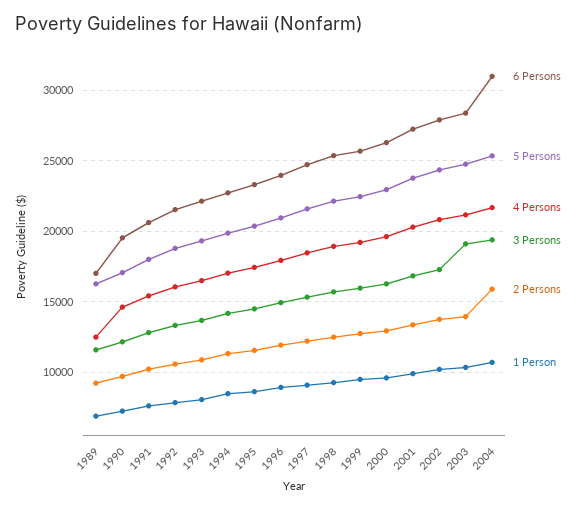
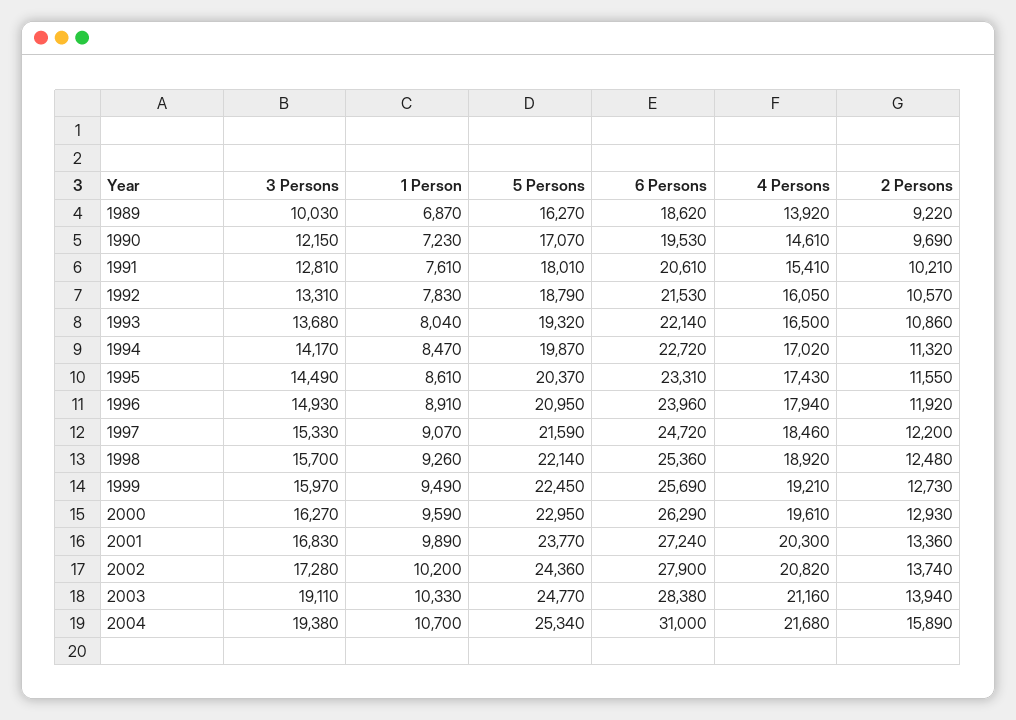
6 Persons, 1989: 17000 -> 18620
4 Persons, 1989: 12500 -> 13920
3 Persons, 1989: 11500 -> 10030

